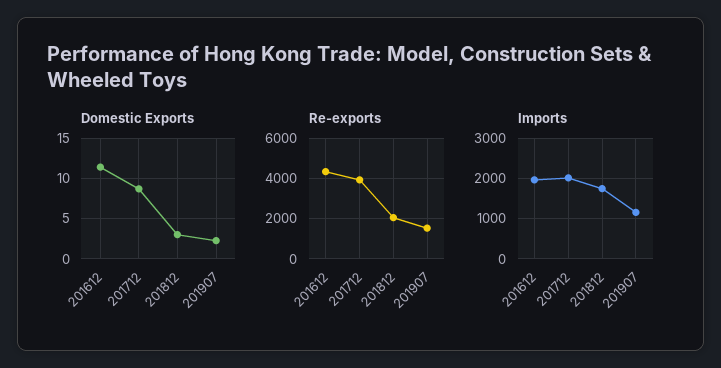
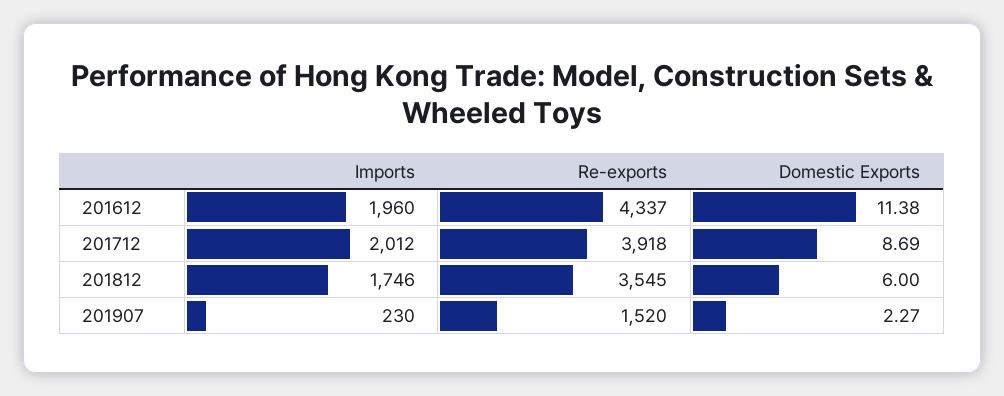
Domestic Exports, 201812: 3 -> 6
Re-exports, 201812: 2000 -> 3545
Imports, 201907: 1200 -> 230

